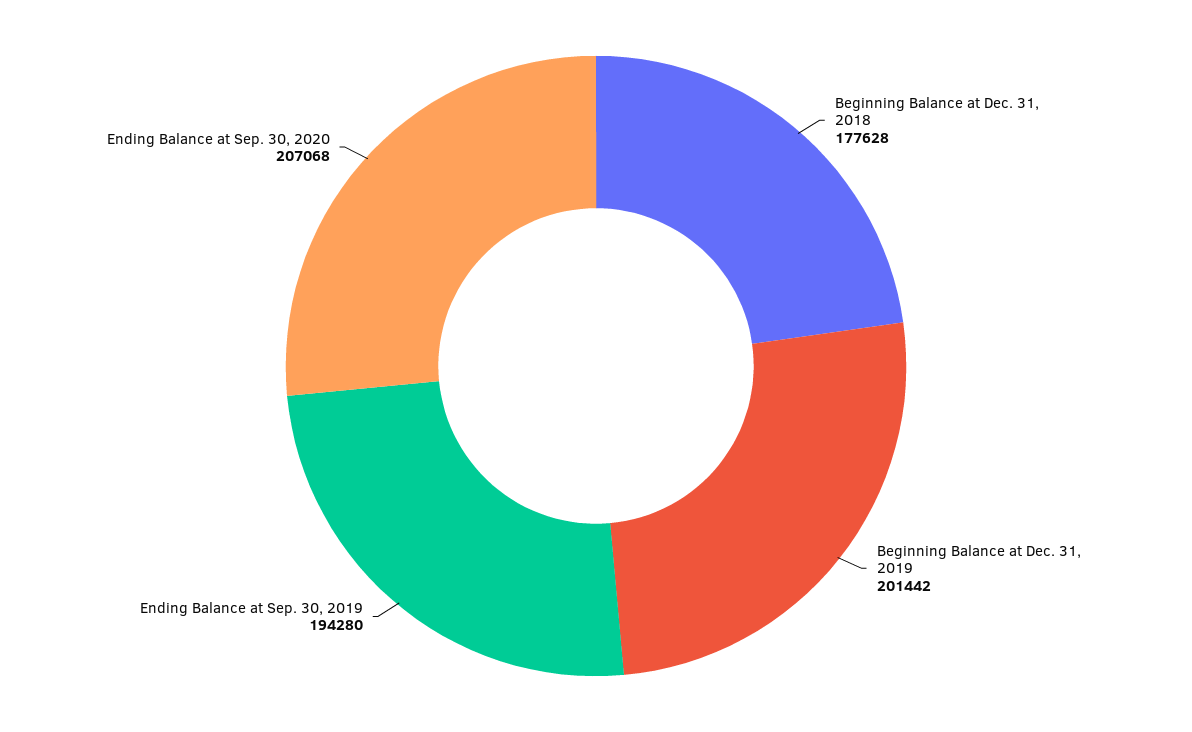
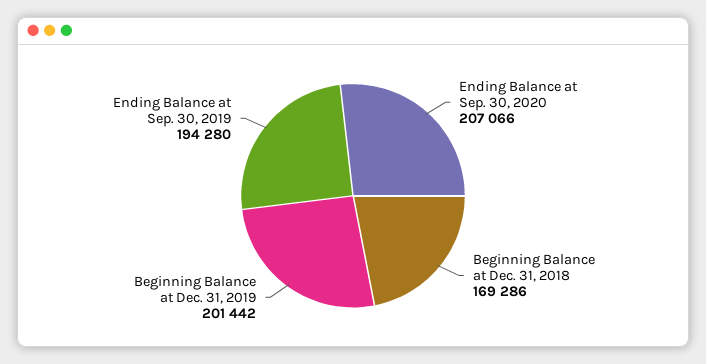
Beginning Balance at Dec. 31, 2018: 177628 -> 169286
Ending Balance at Sep. 30, 2020: 207068 -> 207066

